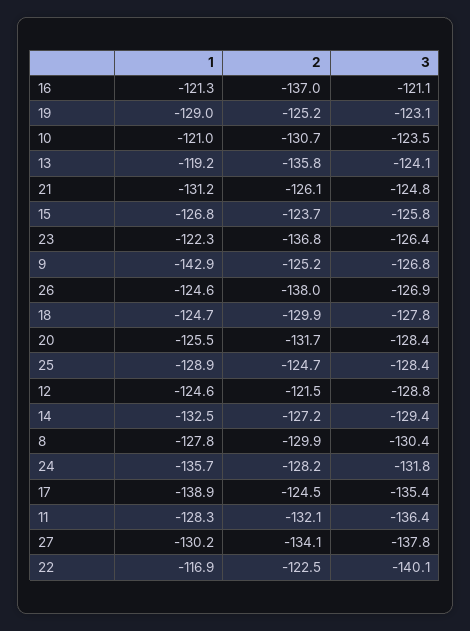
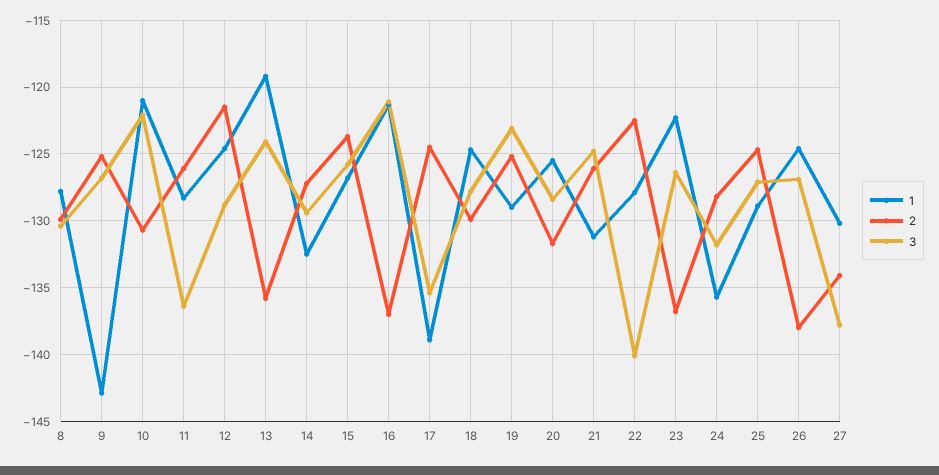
3, 10: -123.5 -> -122
3, 25: -128.4 -> -127
2, 11: -132.1 -> -126
1, 22: -116.9 -> -128

